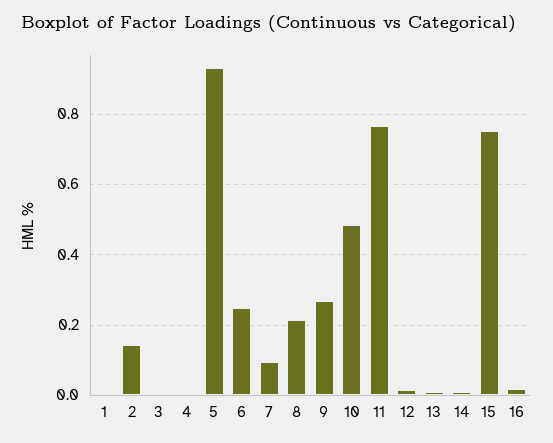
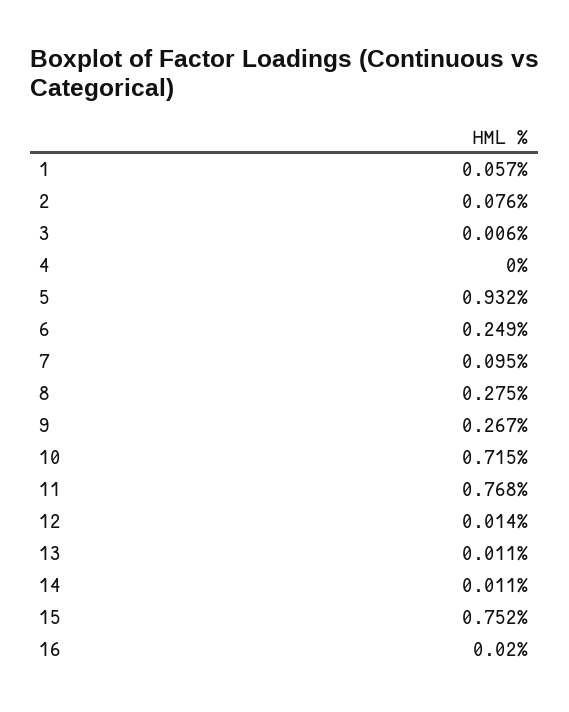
1: 0 -> 0.057
2: 0.14 -> 0.076
8: 0.22 -> 0.275
10: 0.48 -> 0.715

